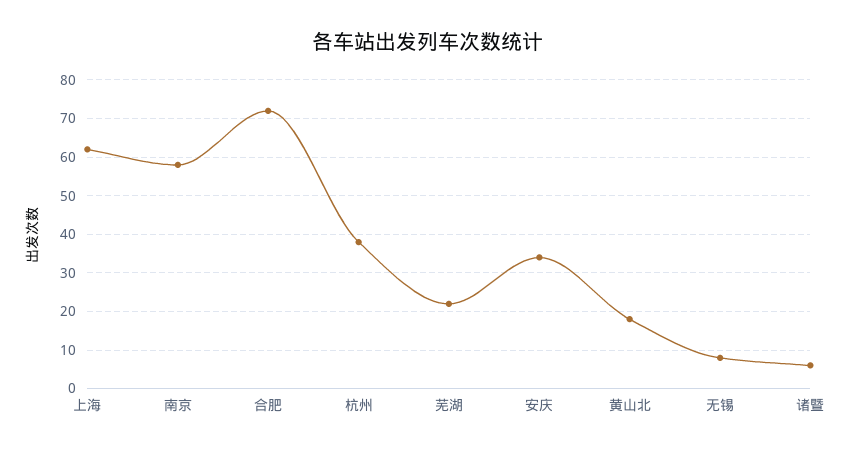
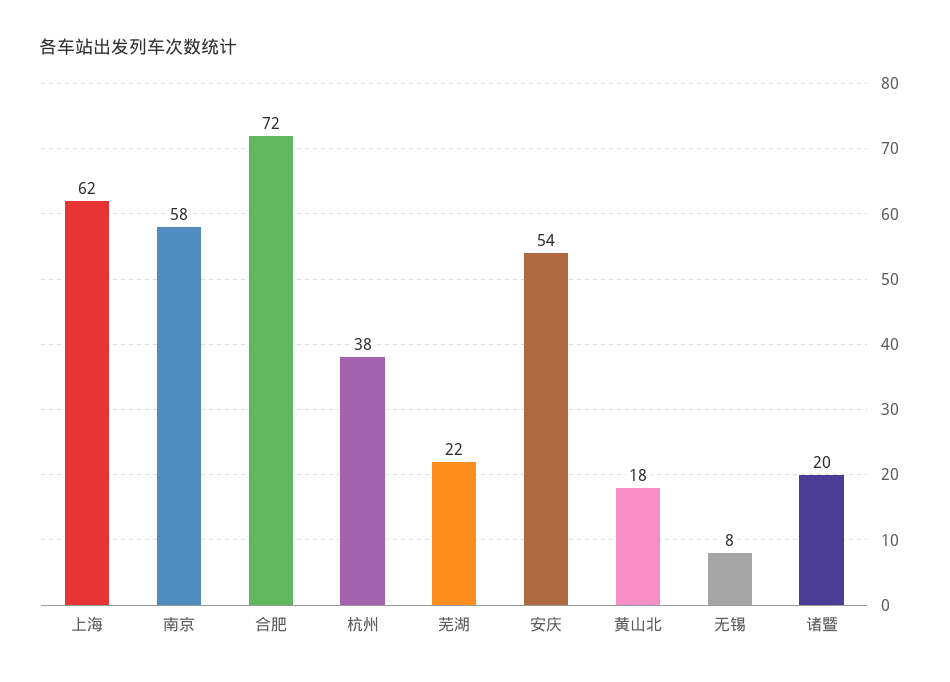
安庆: 35 -> 54
诸暨: 5 -> 20

